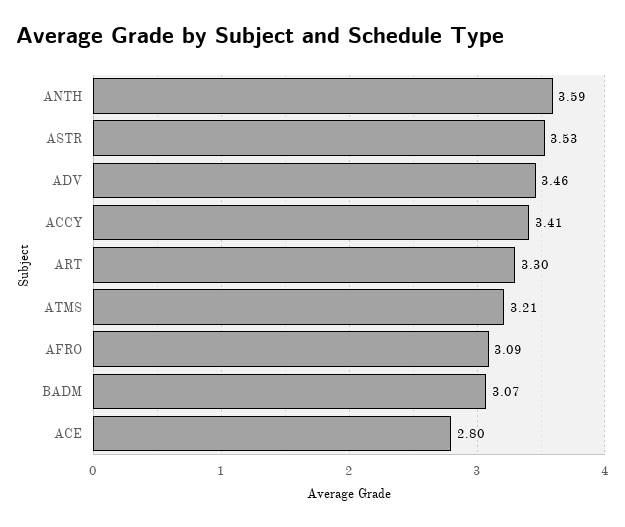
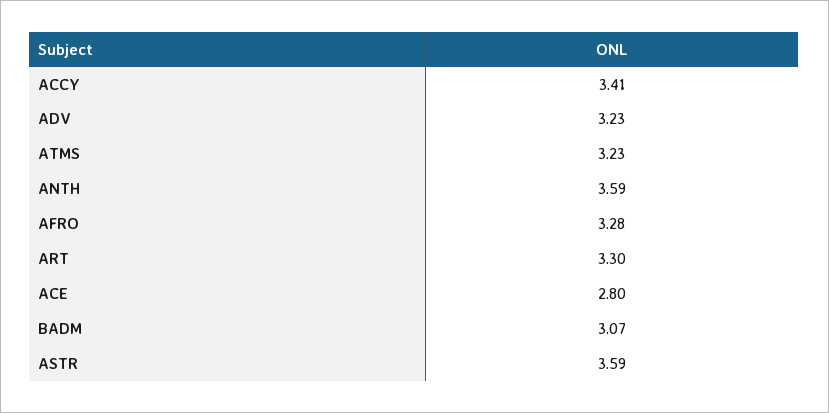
ASTR: 3.53 -> 3.59
ADV: 3.46 -> 3.23
ATMS: 3.21 -> 3.23
AFRO: 3.09 -> 3.28

